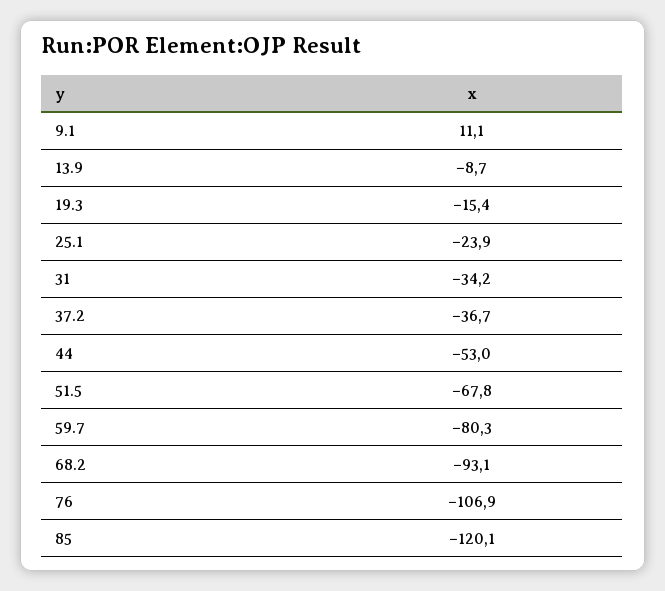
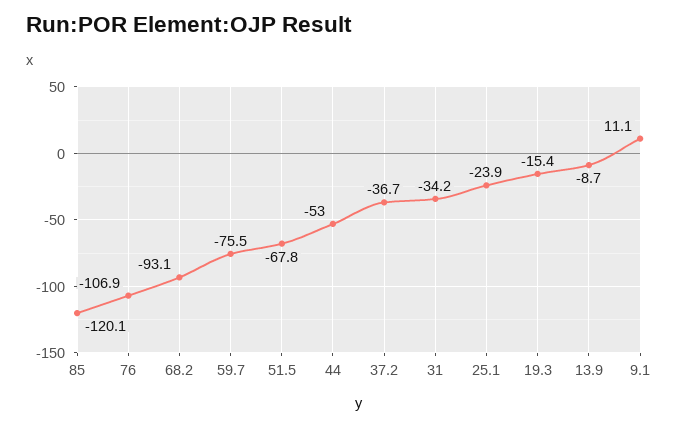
59.7: -80.3 -> -75.5

